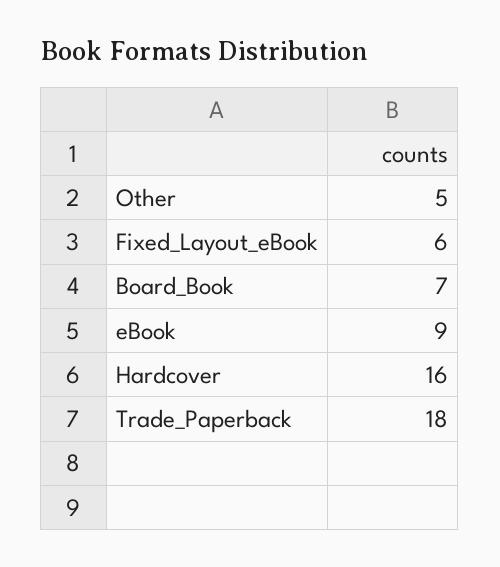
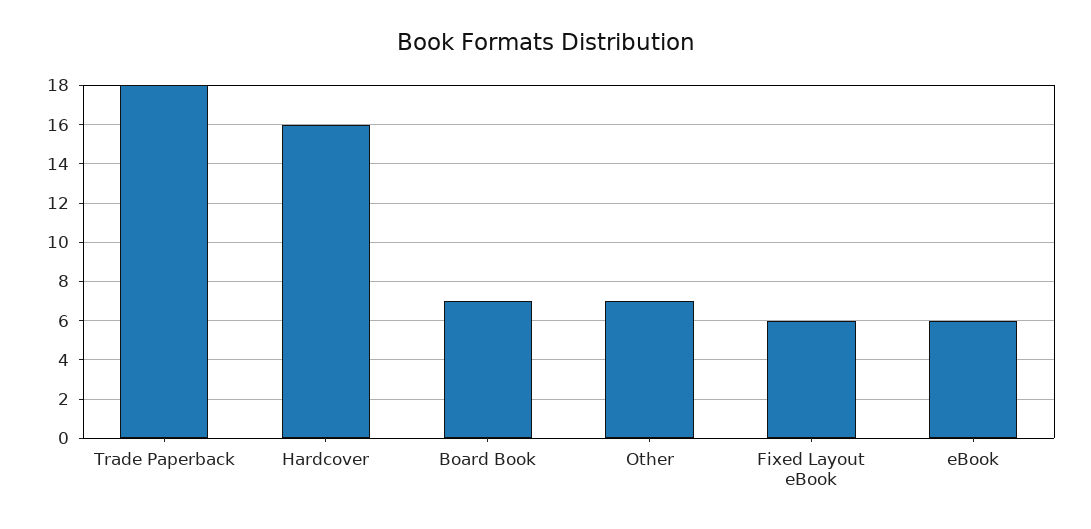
Other: 5 -> 7
eBook: 9 -> 6

